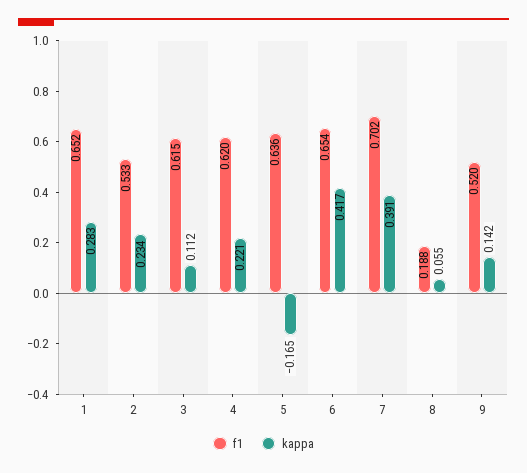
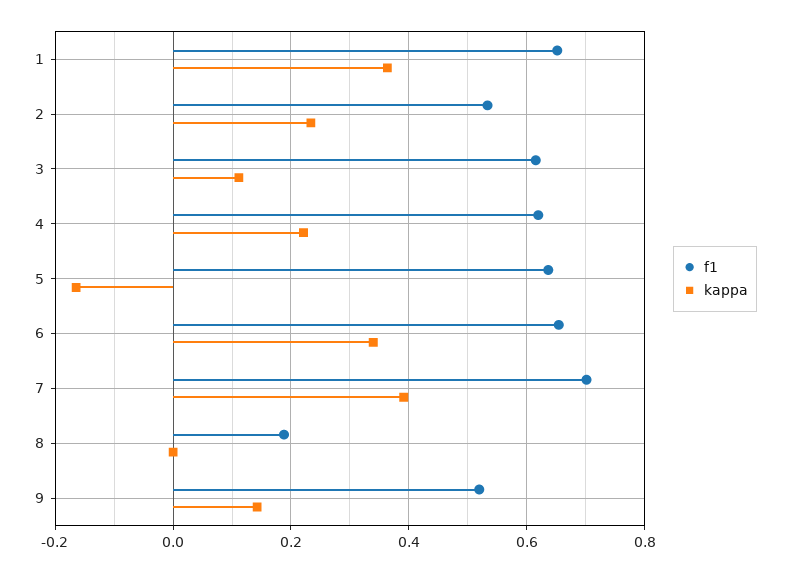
kappa, 1: 0.283 -> 0.36
kappa, 6: 0.417 -> 0.34
kappa, 8: 0.055 -> 0

